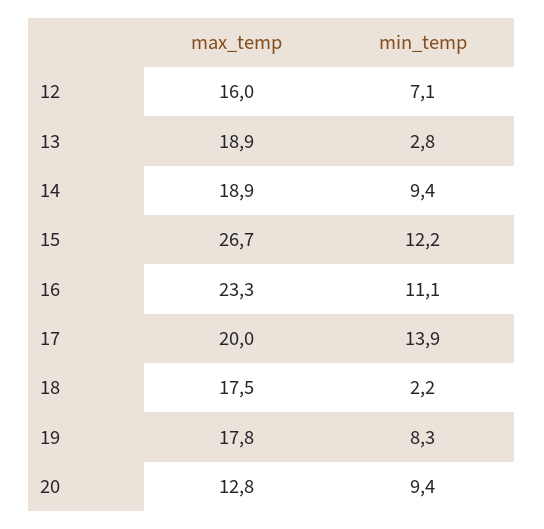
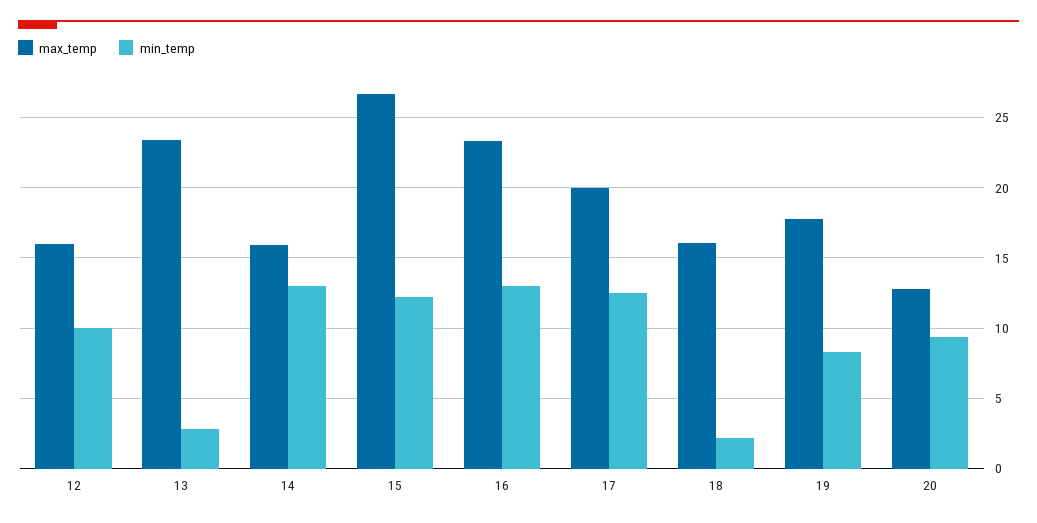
min_temp, 12: 7.1 -> 10
max_temp, 13: 18.9 -> 23.5
max_temp, 14: 18.9 -> 16
min_temp, 14: 9.4 -> 13
min_temp, 16: 11.1 -> 13
min_temp, 17: 13.9 -> 12.5
max_temp, 18: 17.5 -> 16

